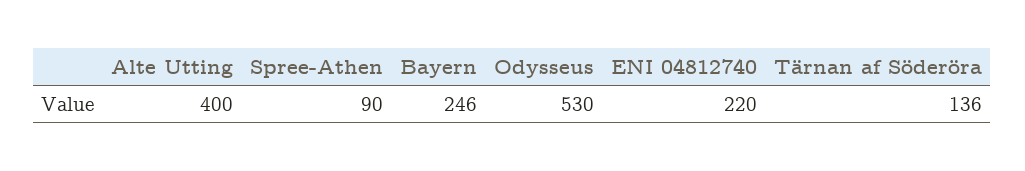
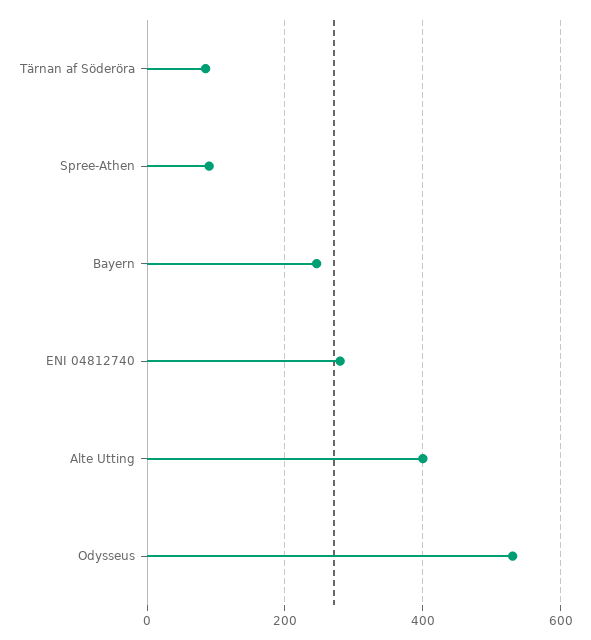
ENI 04812740: 220 -> 280
Tärnan af Söderöra: 136 -> 80

